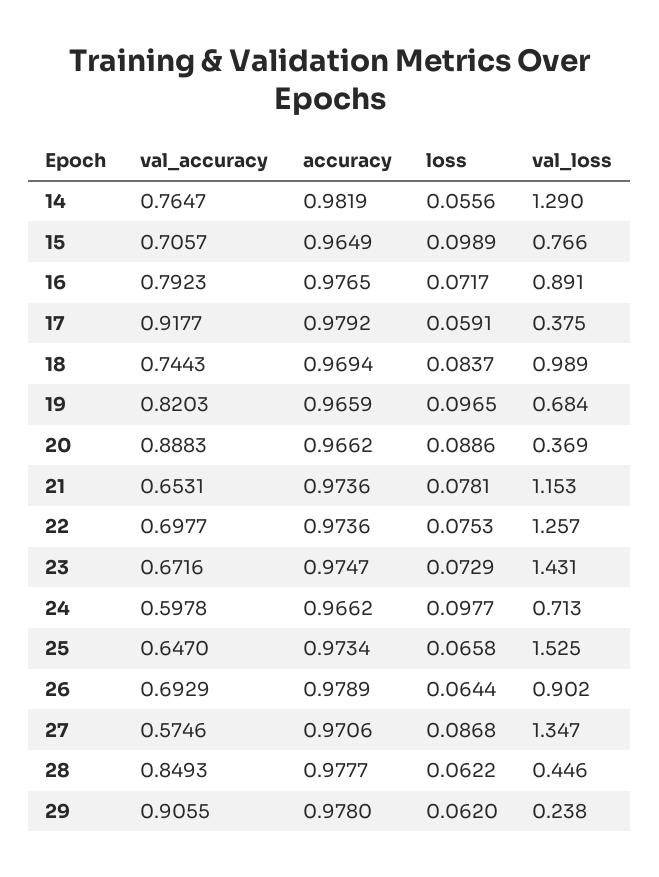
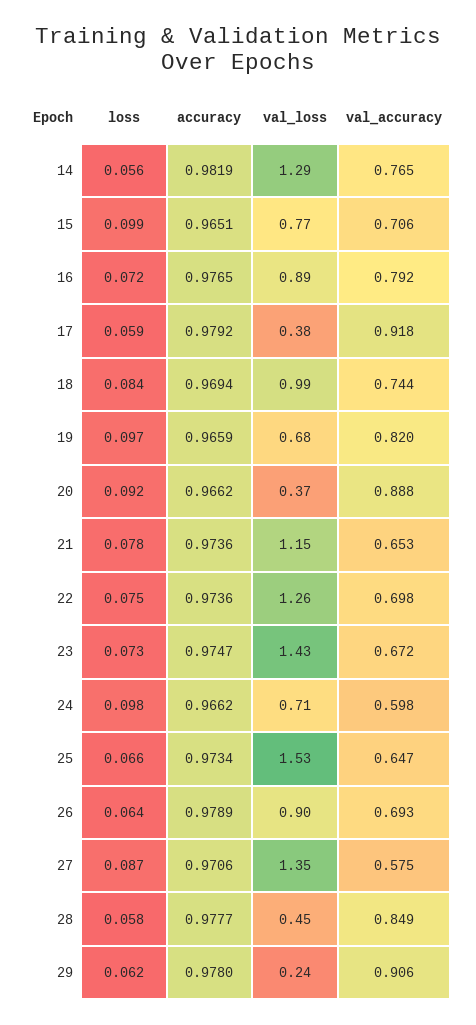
accuracy, 15: 0.9649 -> 0.9651
loss, 20: 0.0886 -> 0.092
loss, 28: 0.0622 -> 0.058

